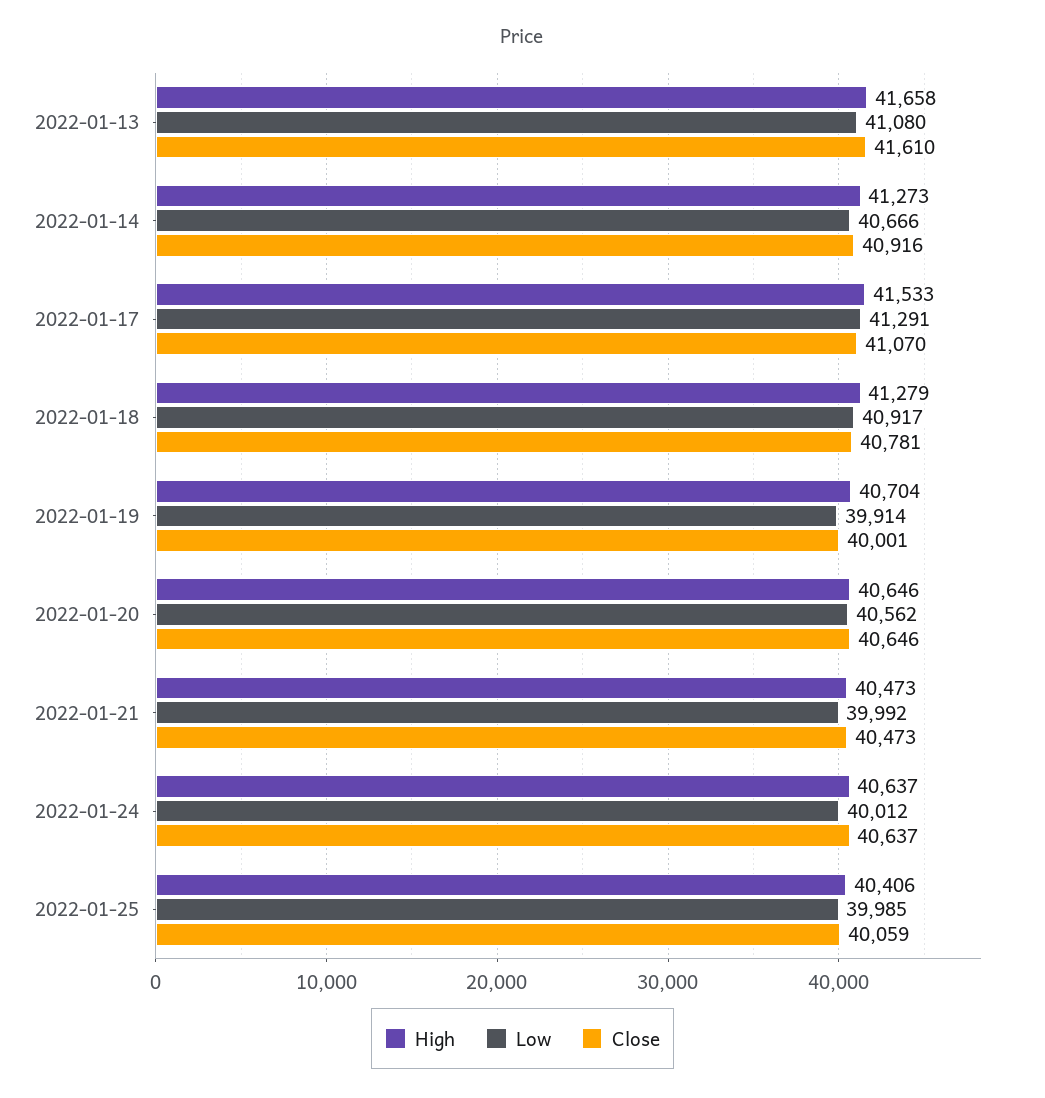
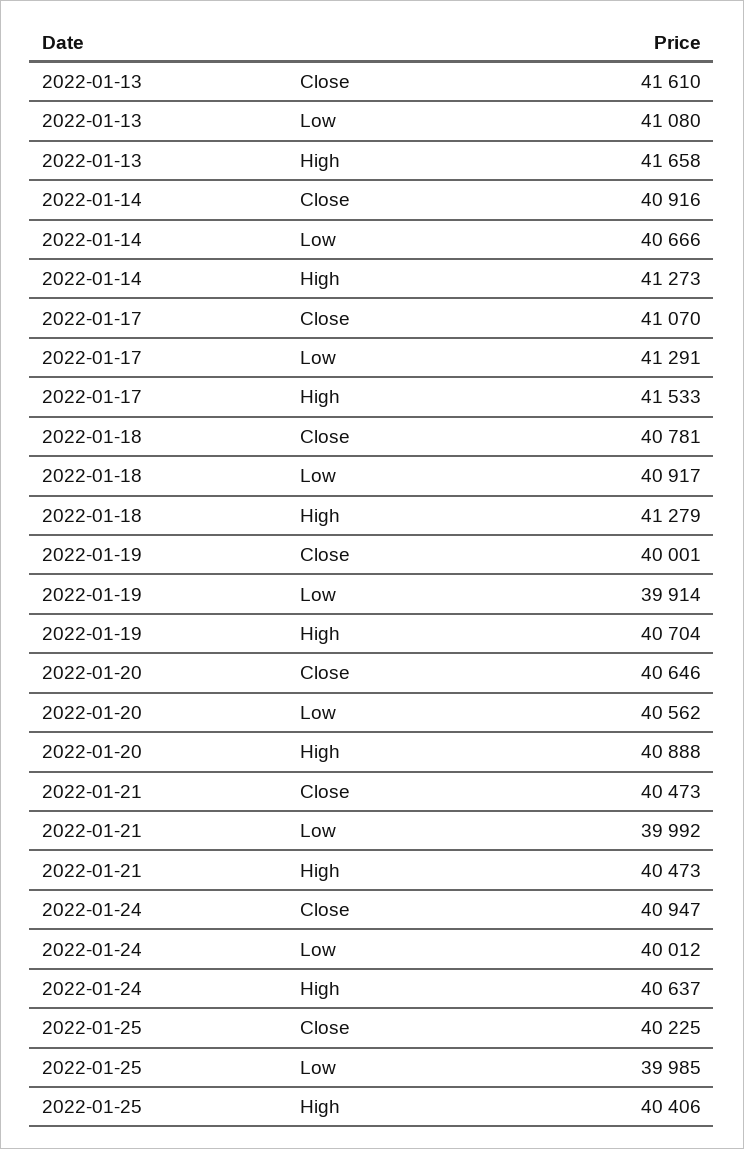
High, 2022-01-20: 40646 -> 40888
Close, 2022-01-24: 40637 -> 40947
Close, 2022-01-25: 40059 -> 40225

